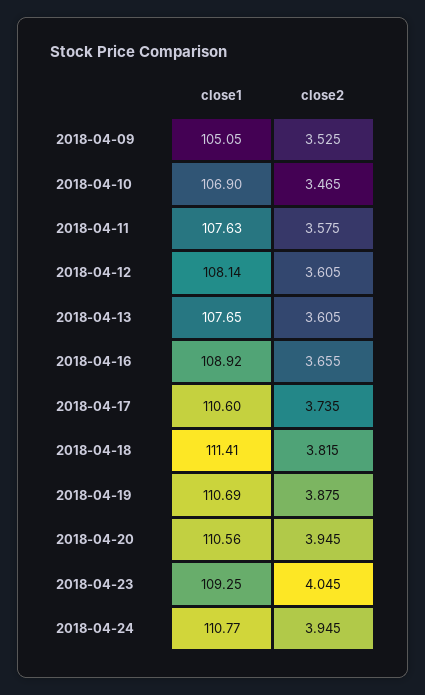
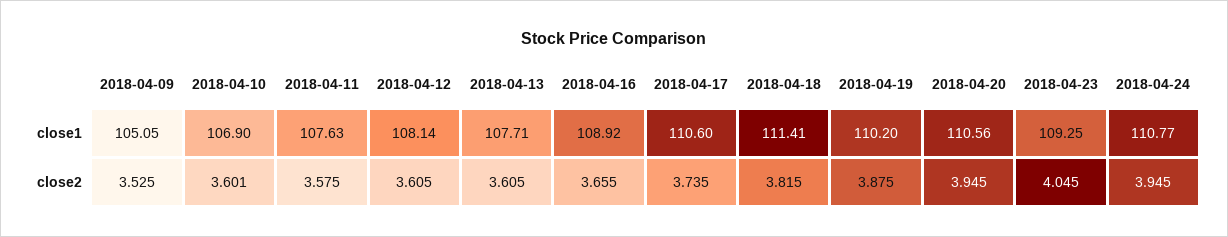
close2, 2018-04-10: 3.465 -> 3.601
close1, 2018-04-13: 107.65 -> 107.71
close1, 2018-04-19: 110.69 -> 110.2

